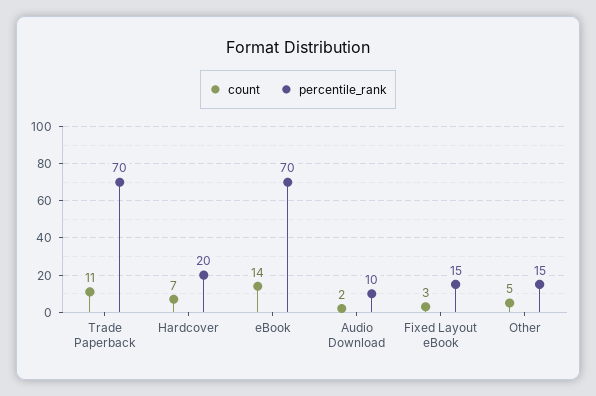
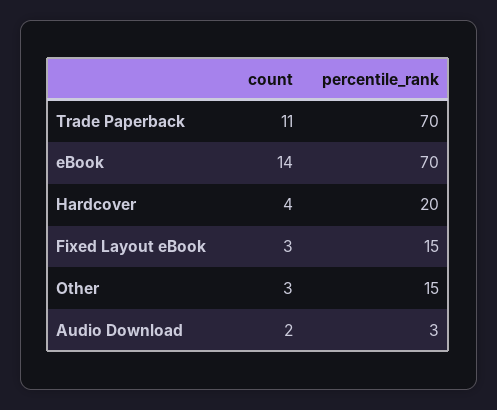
count, Hardcover: 7 -> 4
percentile_rank, Audio Download: 10 -> 3
count, Other: 5 -> 3

